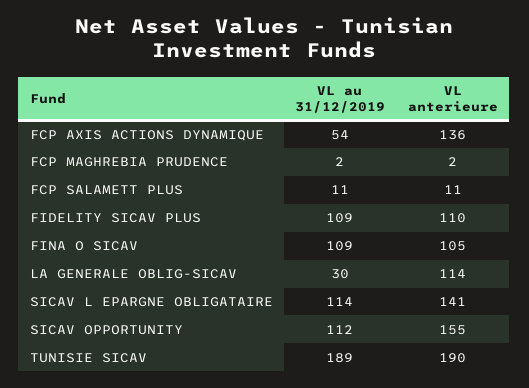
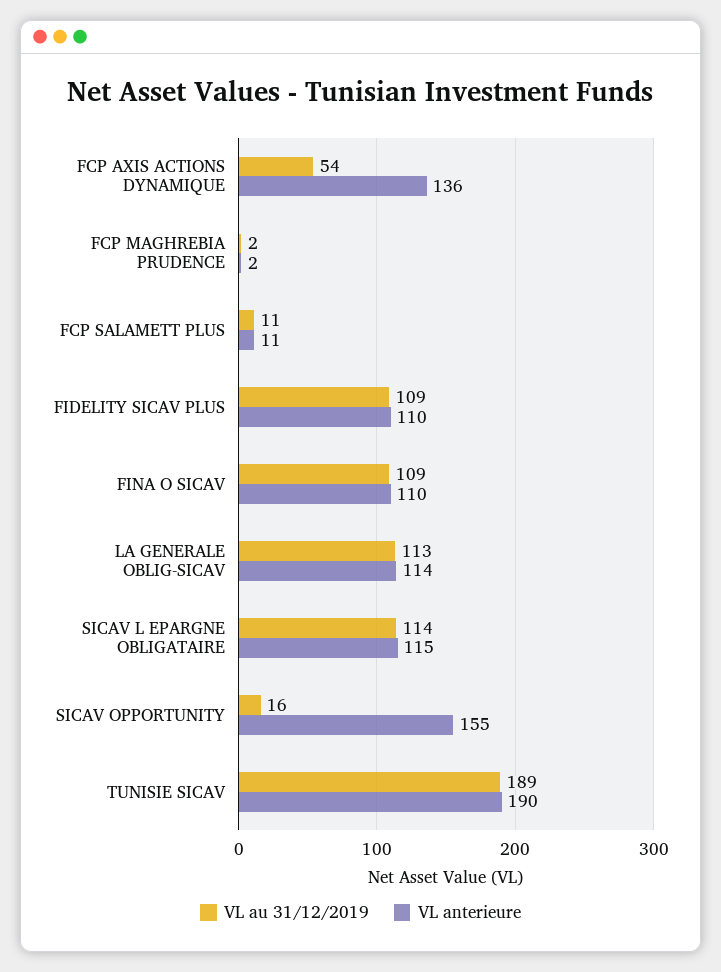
VL anterieure, FINA O SICAV: 105 -> 110
VL au 31/12/2019, LA GENERALE OBLIG-SICAV: 30 -> 113
VL anterieure, SICAV L EPARGNE OBLIGATAIRE: 141 -> 115
VL au 31/12/2019, SICAV OPPORTUNITY: 112 -> 16

